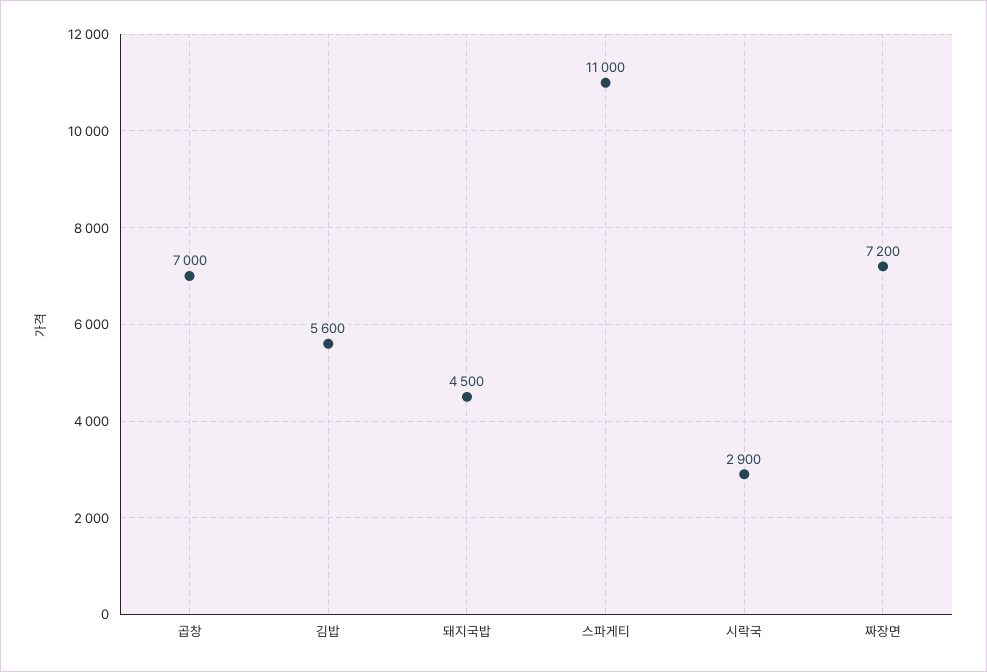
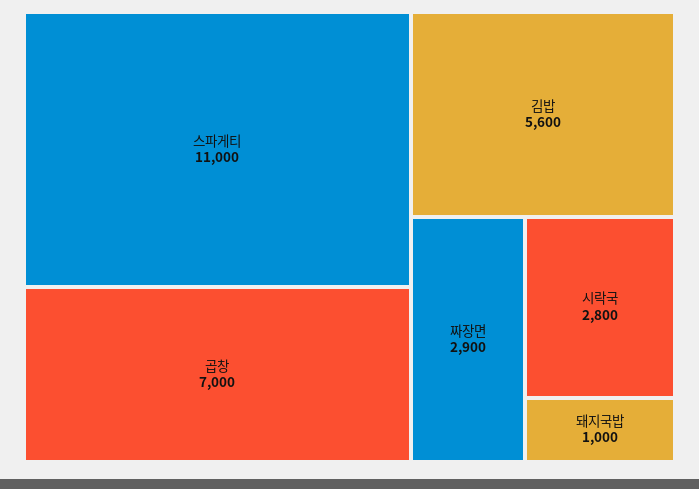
돼지국밥: 4500 -> 1000
시락국: 2900 -> 2800
짜장면: 7200 -> 2900

